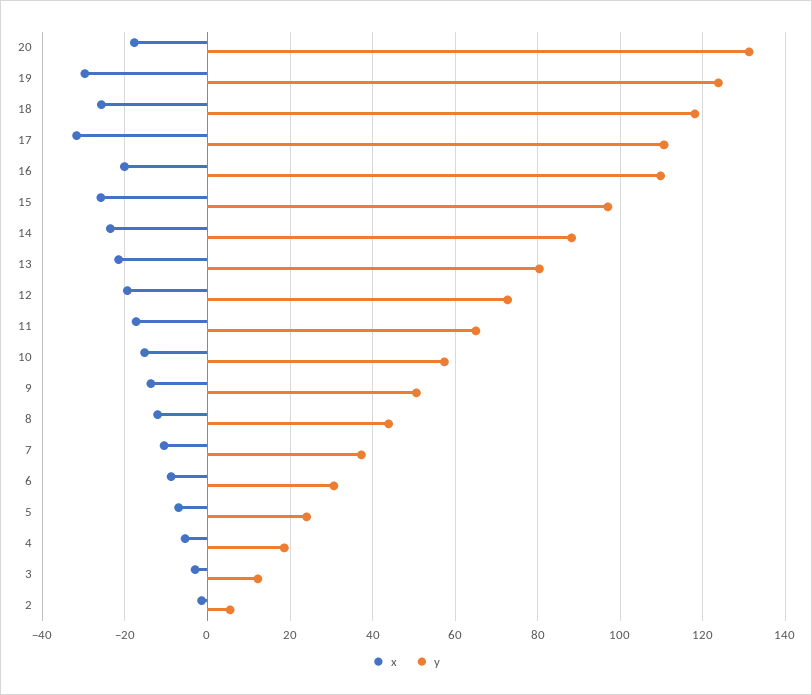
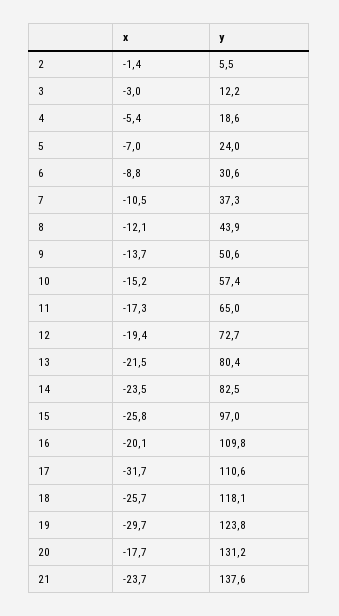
y, 14: 88 -> 82.5
x, 21: none -> -23.7
y, 21: none -> 137.6

